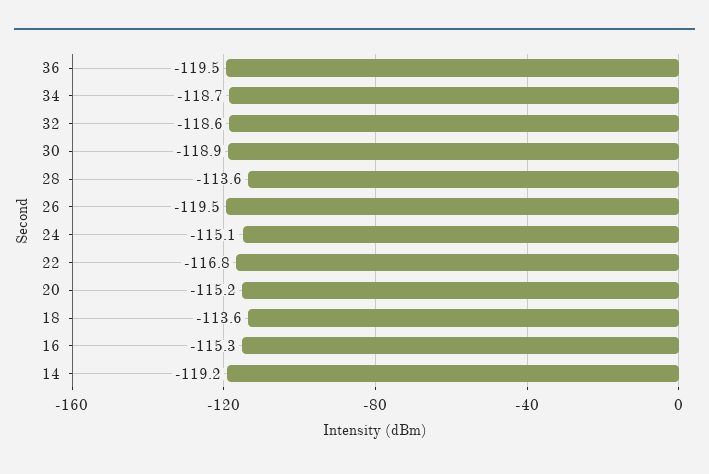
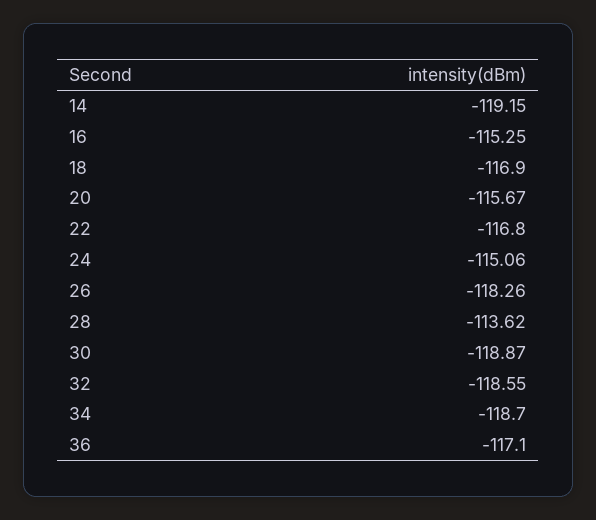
36: -119.5 -> -117.1
26: -119.5 -> -118.26
20: -115.2 -> -115.67
18: -113.6 -> -116.9

